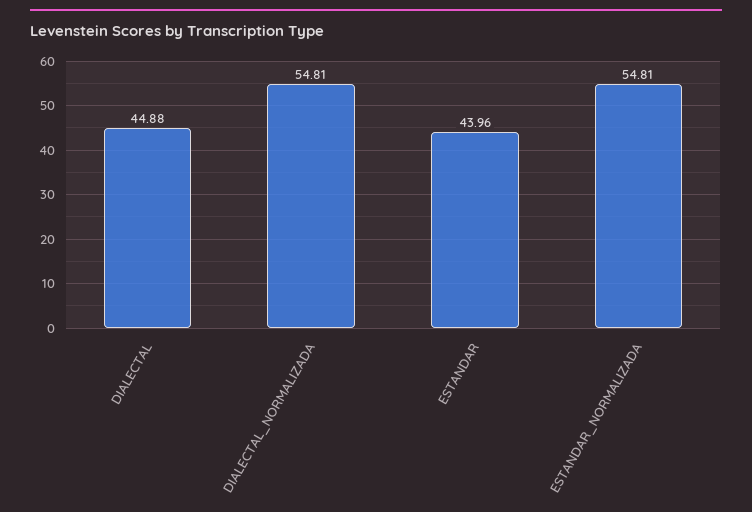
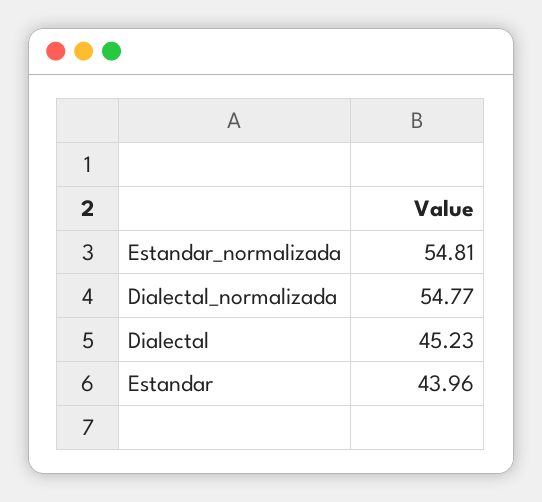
DIALECTAL: 44.88 -> 45.23
DIALECTAL_NORMALIZADA: 54.81 -> 54.77

